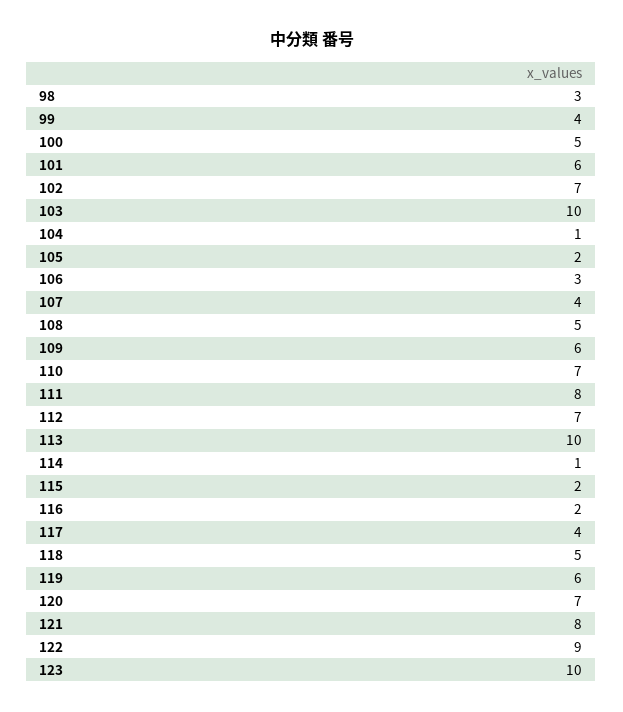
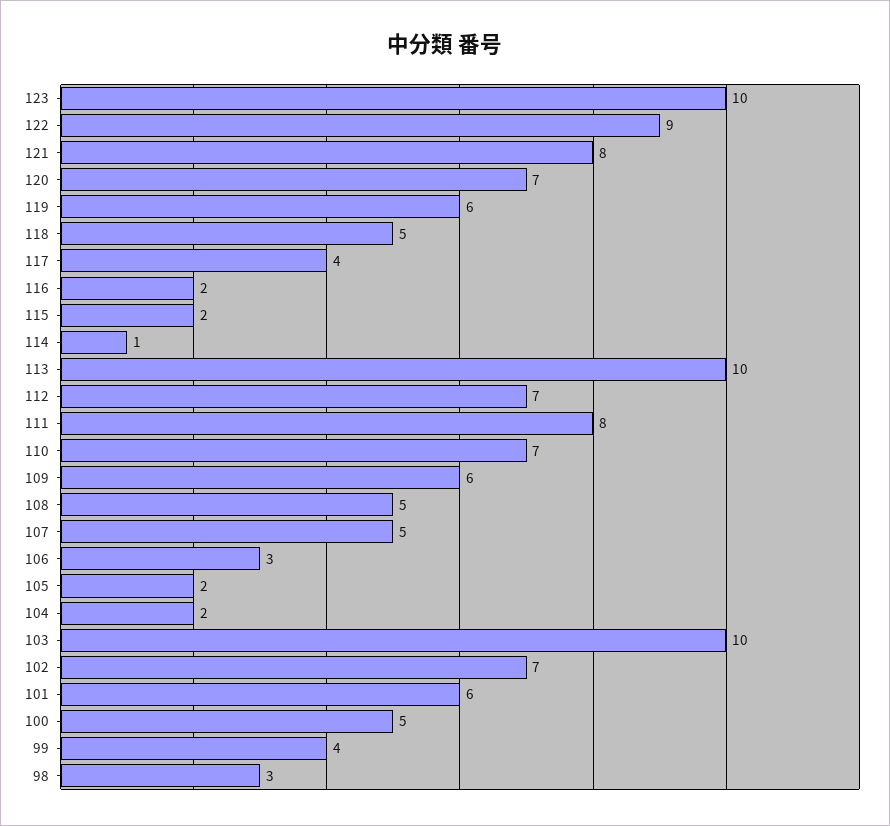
104: 1 -> 2
107: 4 -> 5

